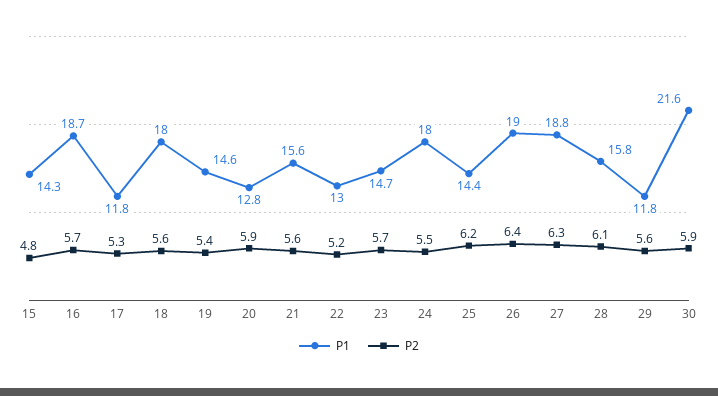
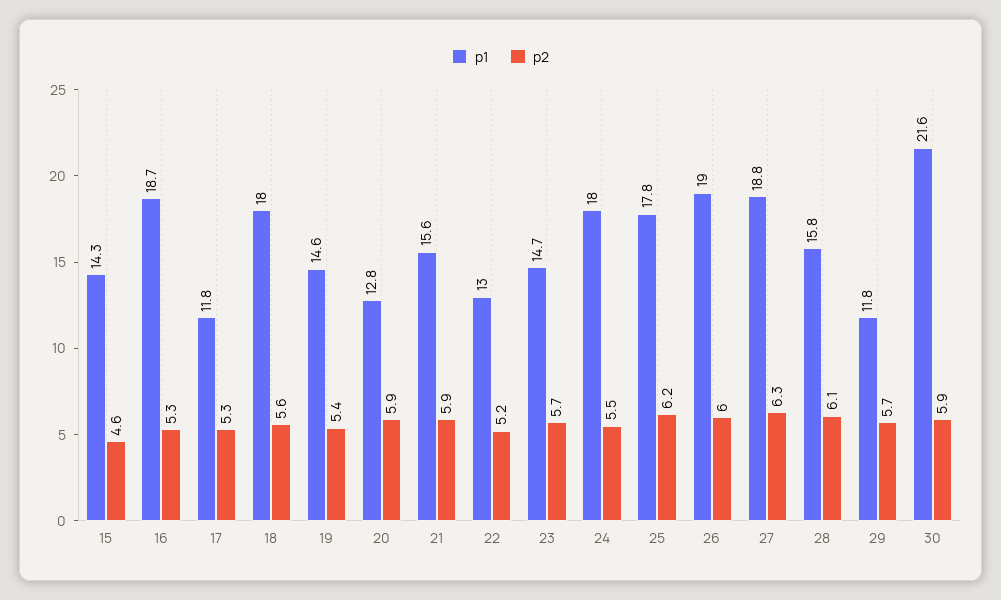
P2, 15: 4.8 -> 4.6
P2, 16: 5.7 -> 5.3
P2, 21: 5.6 -> 5.9
P1, 25: 14.4 -> 17.8
P2, 26: 6.4 -> 6
P2, 29: 5.6 -> 5.7

